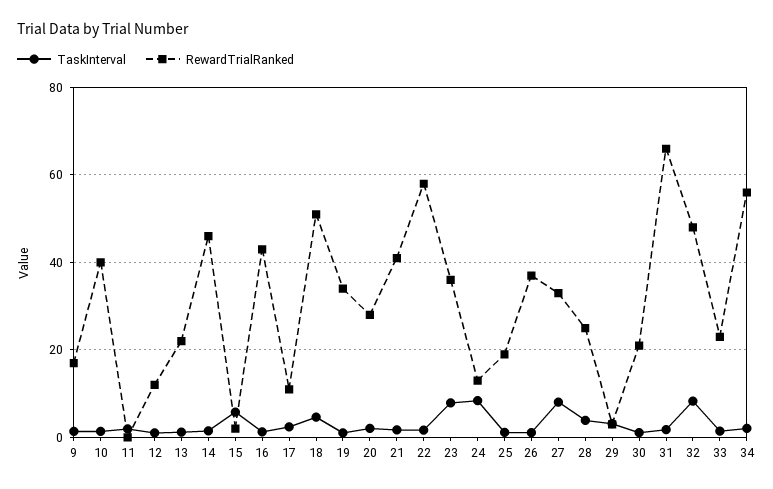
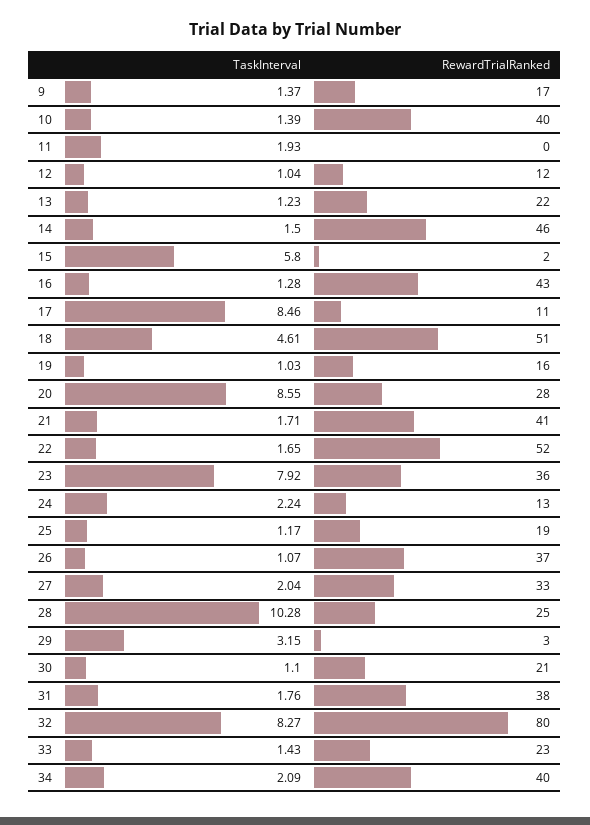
TaskInterval, 17: 2 -> 8.46
RewardTrialRanked, 19: 34 -> 16
TaskInterval, 20: 2 -> 8.55
RewardTrialRanked, 22: 58 -> 52
TaskInterval, 24: 8 -> 2.24
TaskInterval, 27: 8 -> 2.04
TaskInterval, 28: 4 -> 10.28
RewardTrialRanked, 31: 66 -> 38
RewardTrialRanked, 32: 48 -> 80
RewardTrialRanked, 34: 56 -> 40

